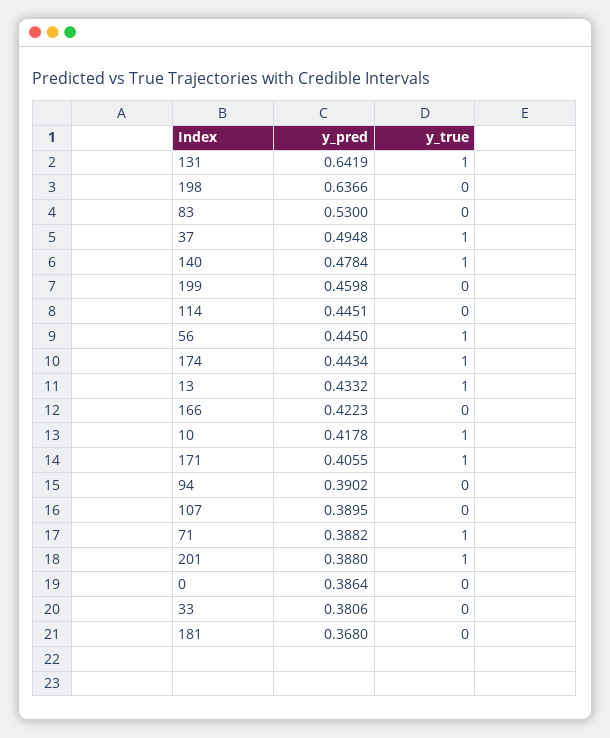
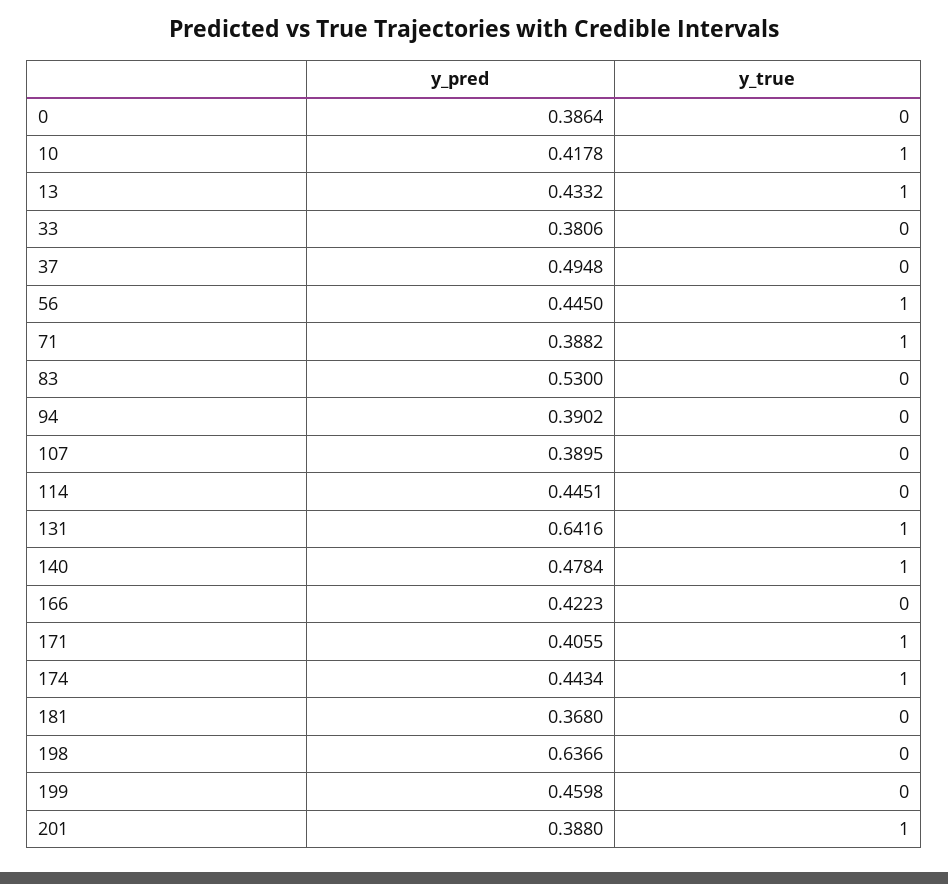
y_pred, 131: 0.6419 -> 0.6416
y_true, 37: 1 -> 0

